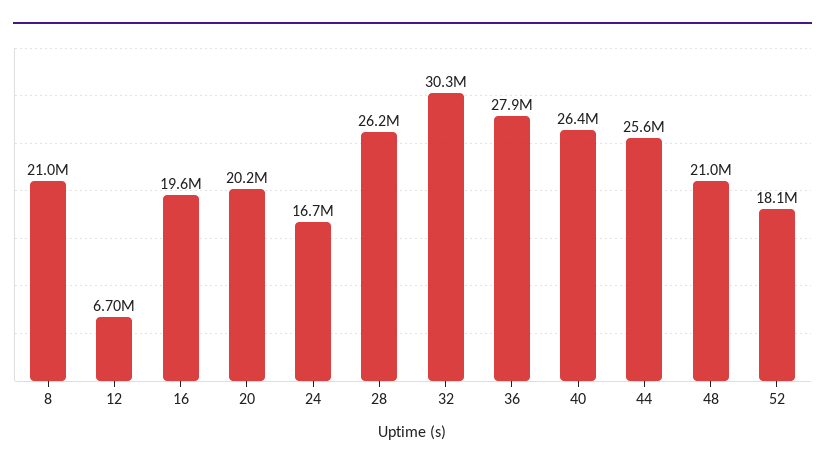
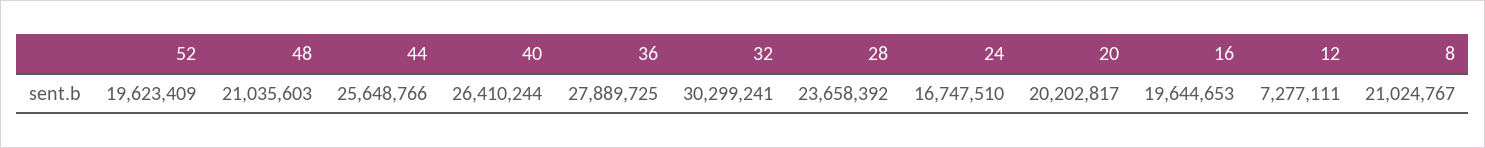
12: 6700000 -> 7277111
28: 26200000 -> 23658392
52: 18100000 -> 19623409

